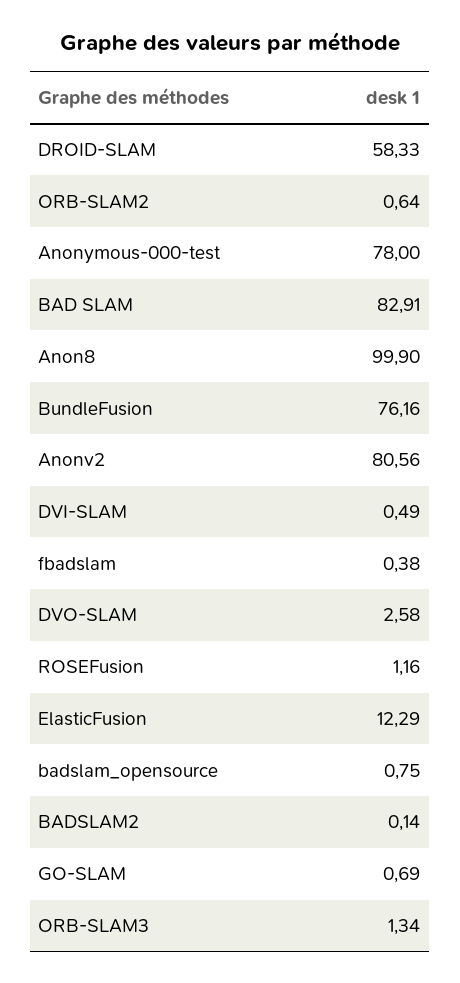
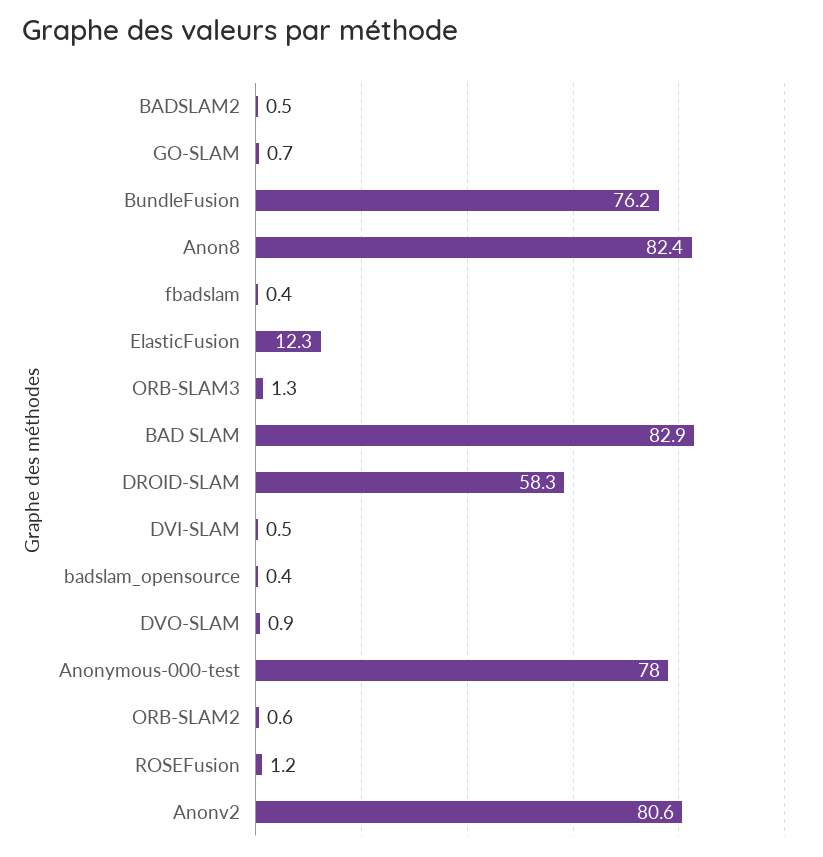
Anon8: 99.9 -> 82.4
DVO-SLAM: 2.58 -> 0.9
badslam_opensource: 0.75 -> 0.4
BADSLAM2: 0.14 -> 0.5

